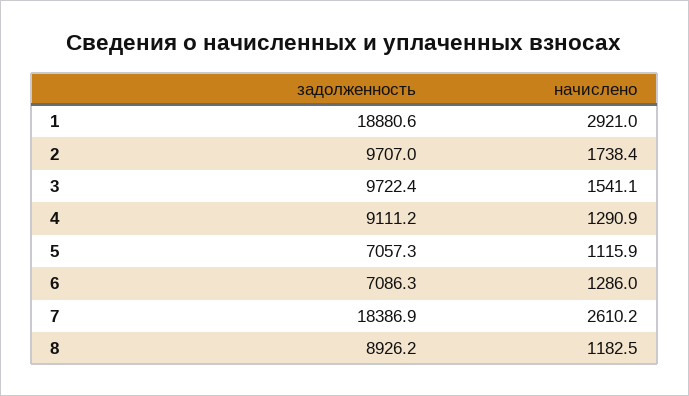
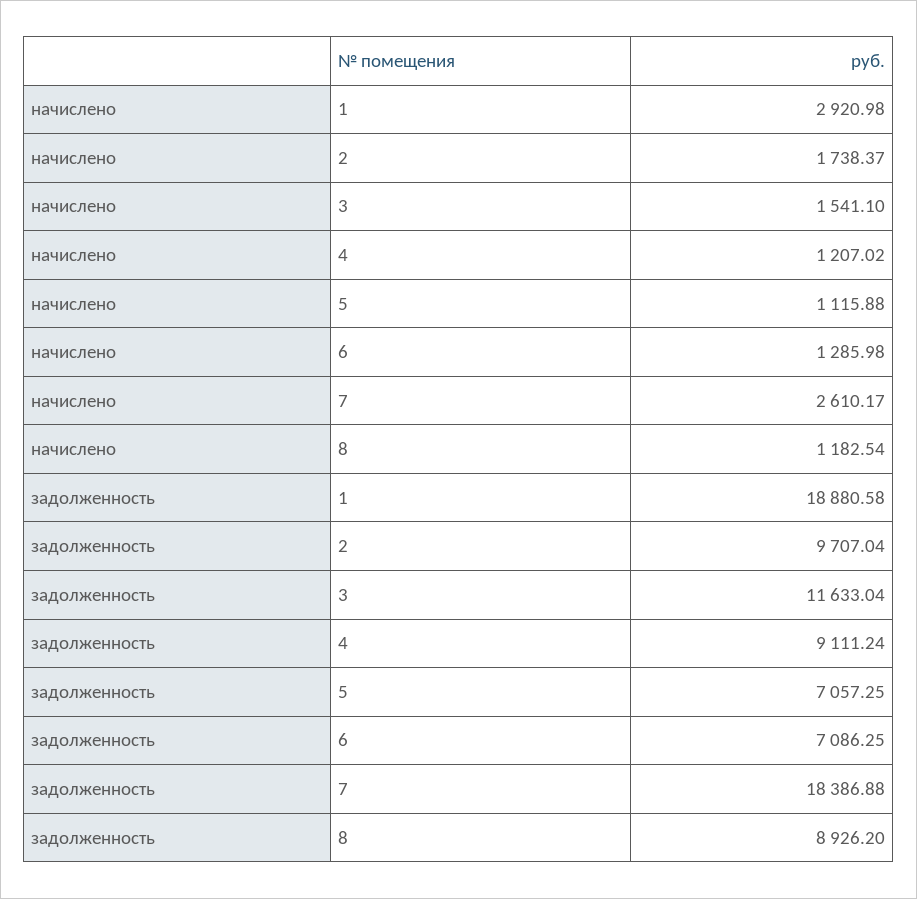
задолженность, 3: 9722.4 -> 11633.04
начислено, 4: 1290.9 -> 1207.02

